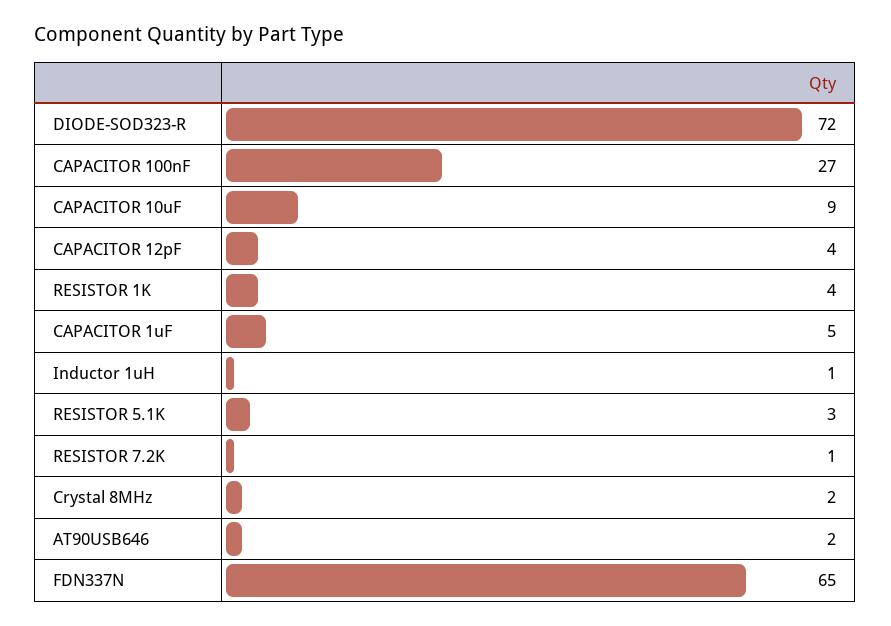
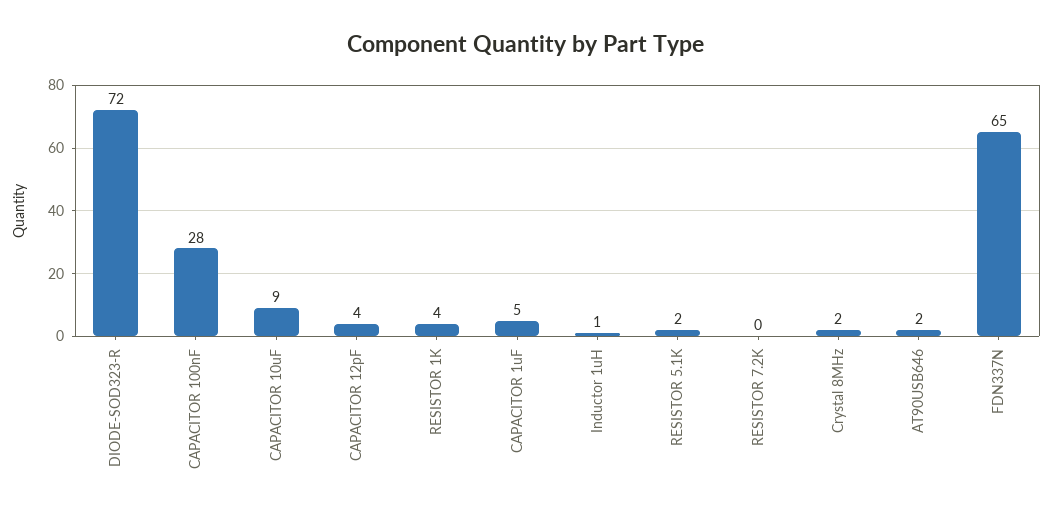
CAPACITOR 100nF: 27 -> 28
RESISTOR 5.1K: 3 -> 2
RESISTOR 7.2K: 1 -> 0

